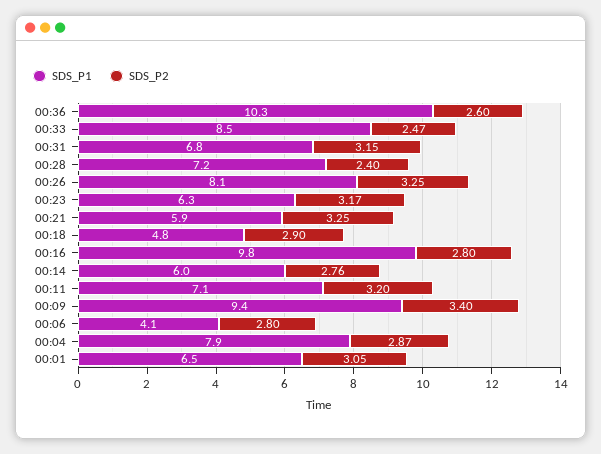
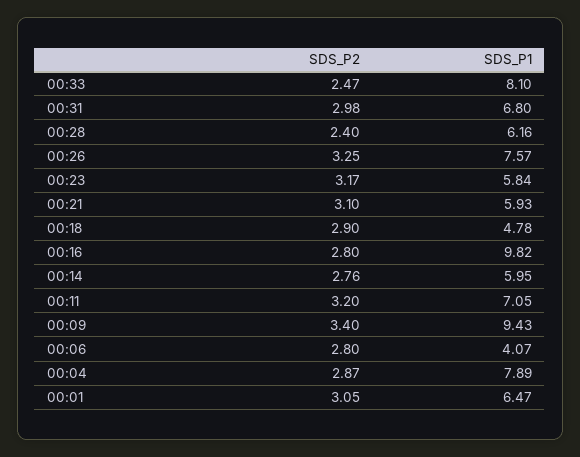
SDS_P1, 00:36: 10.3 -> none
SDS_P2, 00:36: 2.6 -> none
SDS_P1, 00:33: 8.5 -> 8.1
SDS_P2, 00:31: 3.15 -> 2.98
SDS_P1, 00:28: 7.2 -> 6.16
SDS_P1, 00:26: 8.1 -> 7.57
SDS_P1, 00:23: 6.3 -> 5.84
SDS_P2, 00:21: 3.25 -> 3.1

